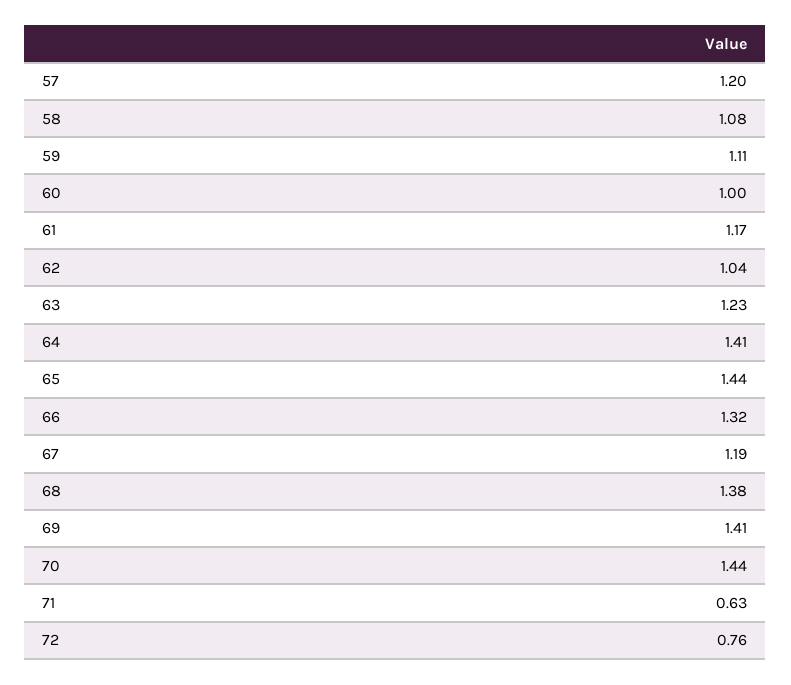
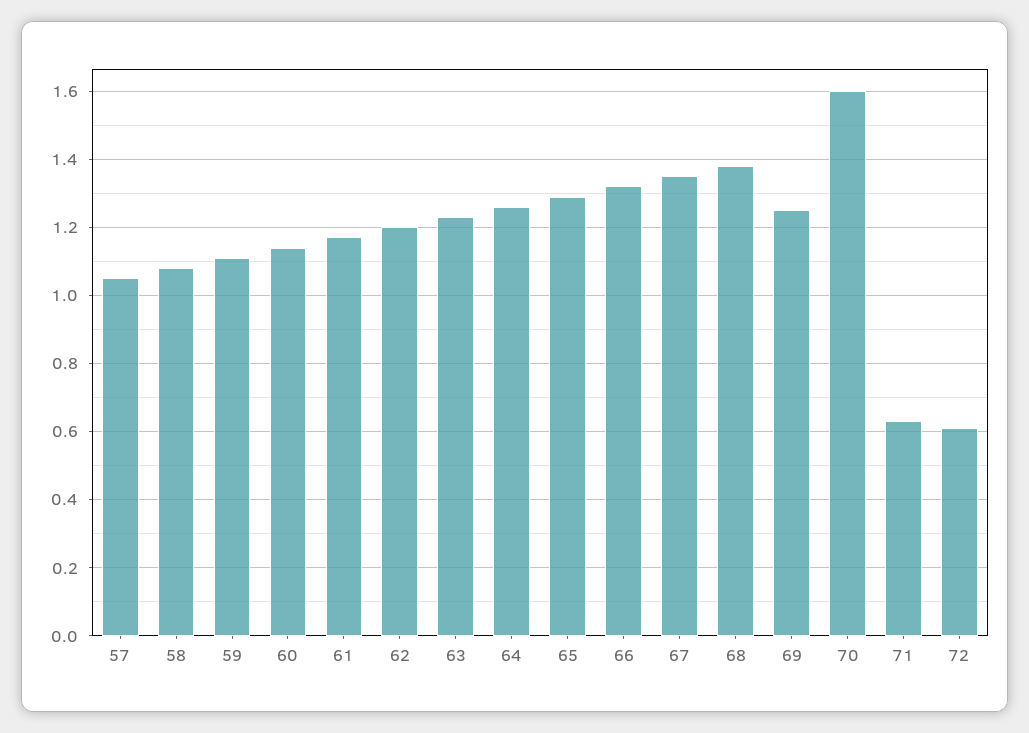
57: 1.2 -> 1.05
60: 1 -> 1.15
62: 1.04 -> 1.2
64: 1.41 -> 1.25
65: 1.44 -> 1.3
67: 1.19 -> 1.35
69: 1.41 -> 1.25
70: 1.44 -> 1.6
72: 0.76 -> 0.6

